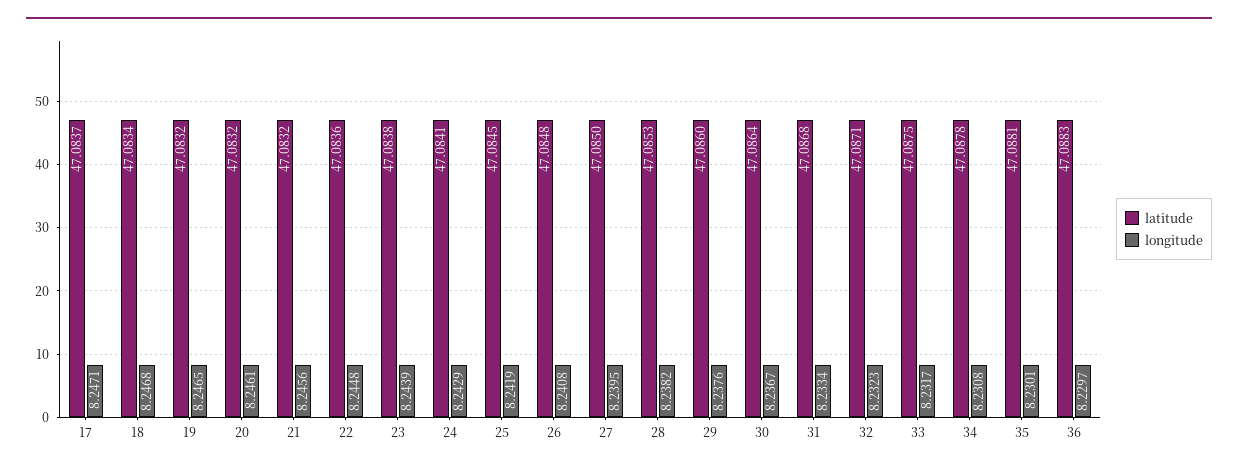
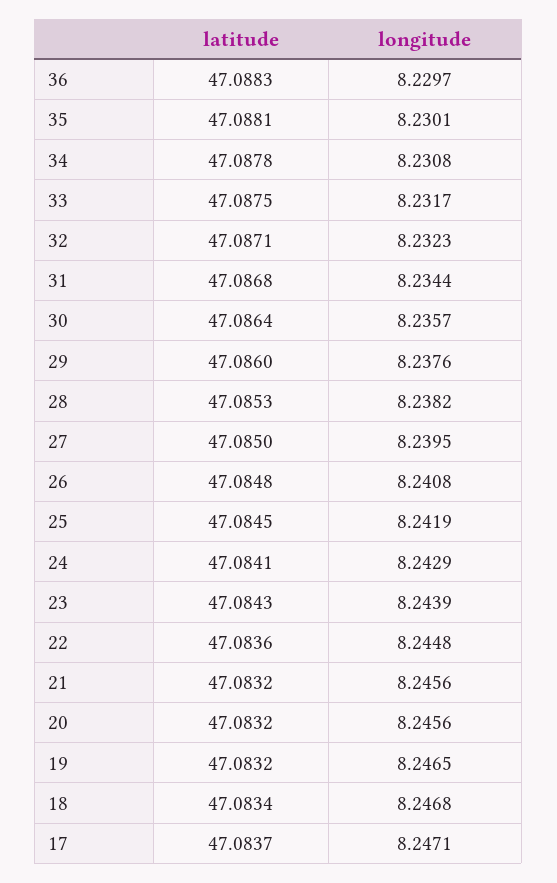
longitude, 20: 8.2461 -> 8.2456
latitude, 23: 47.0838 -> 47.0843
longitude, 30: 8.2367 -> 8.2357
longitude, 31: 8.2334 -> 8.2344

